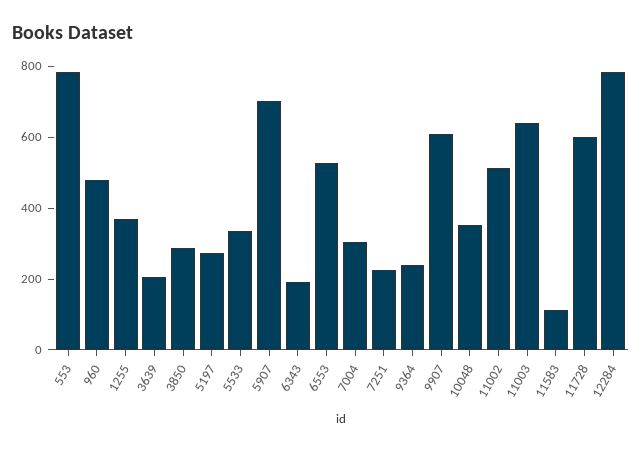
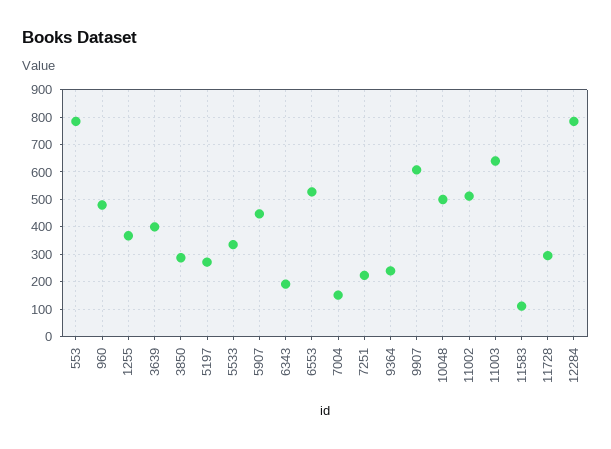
3639: 200 -> 400
5907: 700 -> 450
7004: 300 -> 150
10048: 350 -> 500
11728: 600 -> 300

